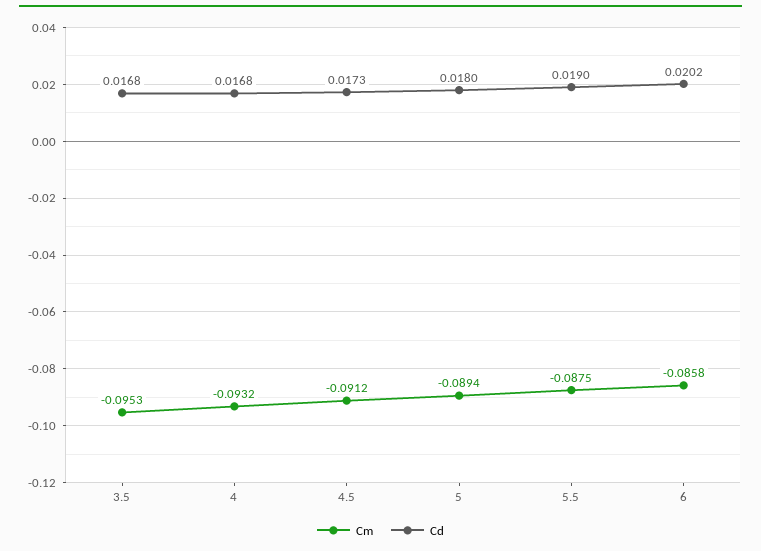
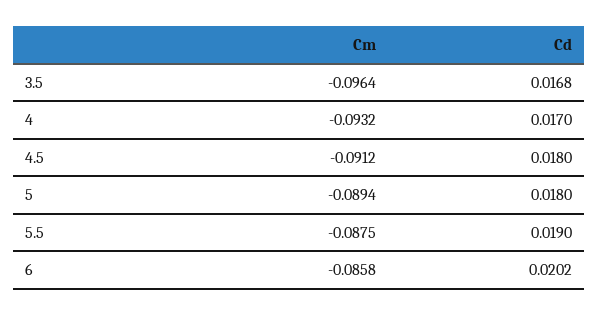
Cm, 3.5: -0.0953 -> -0.0964
Cd, 4: 0.0168 -> 0.017
Cd, 4.5: 0.0173 -> 0.018

